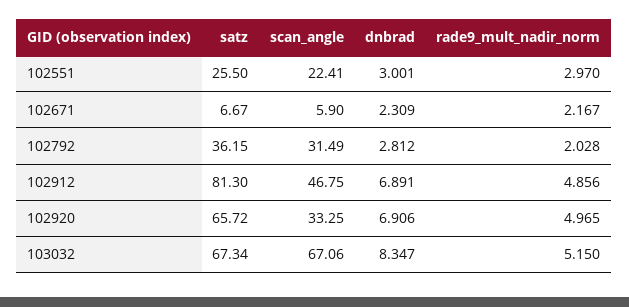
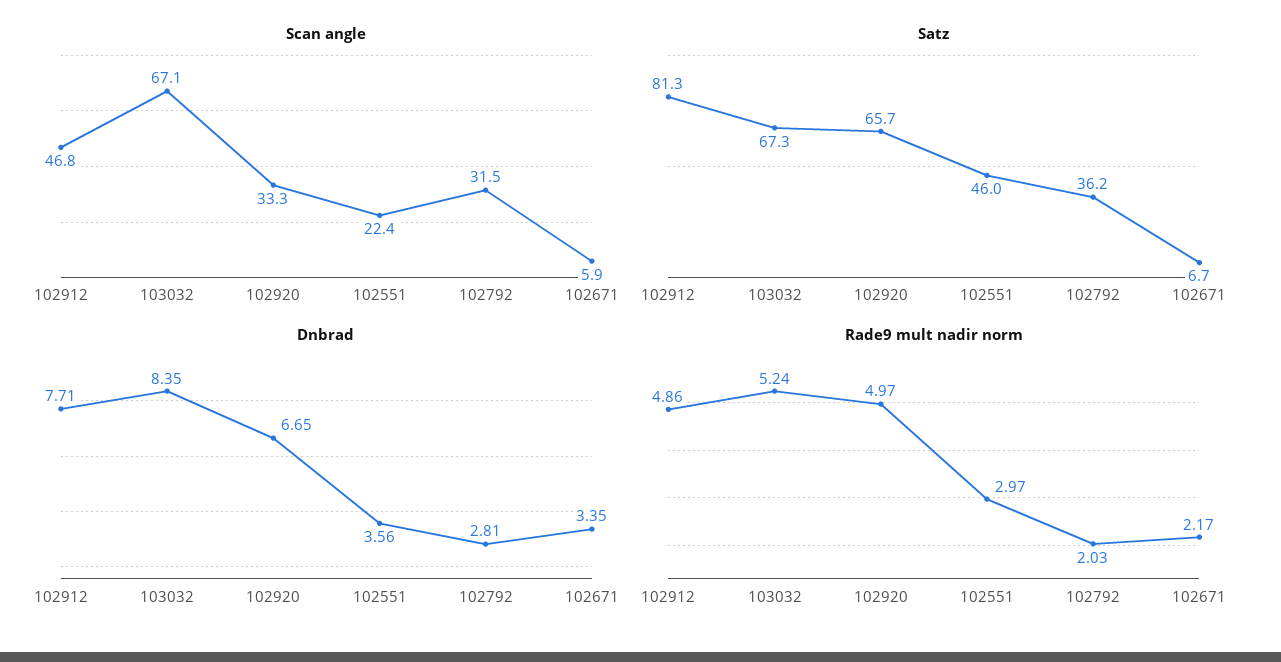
satz, 102551: 25.5 -> 46
dnbrad, 102551: 3.001 -> 3.56
dnbrad, 102671: 2.309 -> 3.35
dnbrad, 102912: 6.891 -> 7.71
dnbrad, 102920: 6.906 -> 6.65
rade9_mult_nadir_norm, 103032: 5.15 -> 5.24

